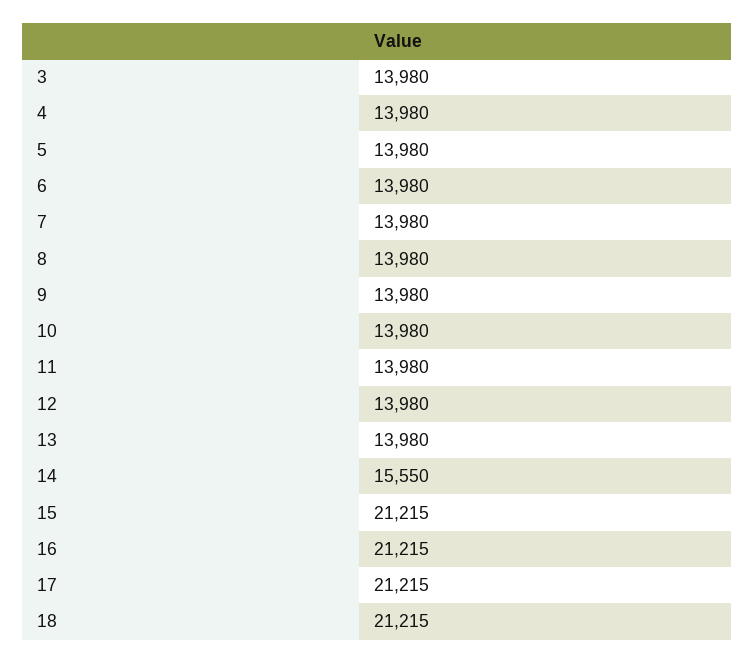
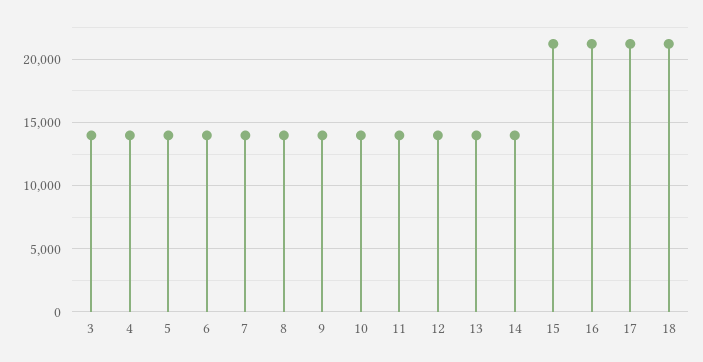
14: 15550 -> 14000

